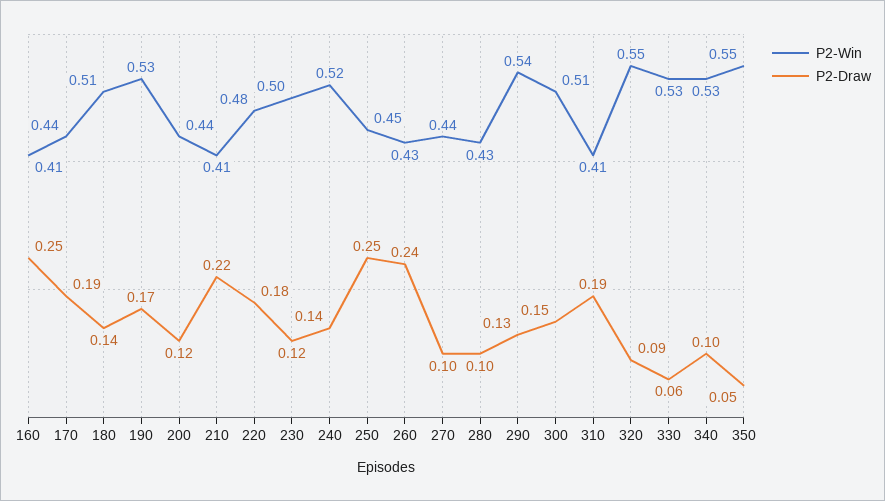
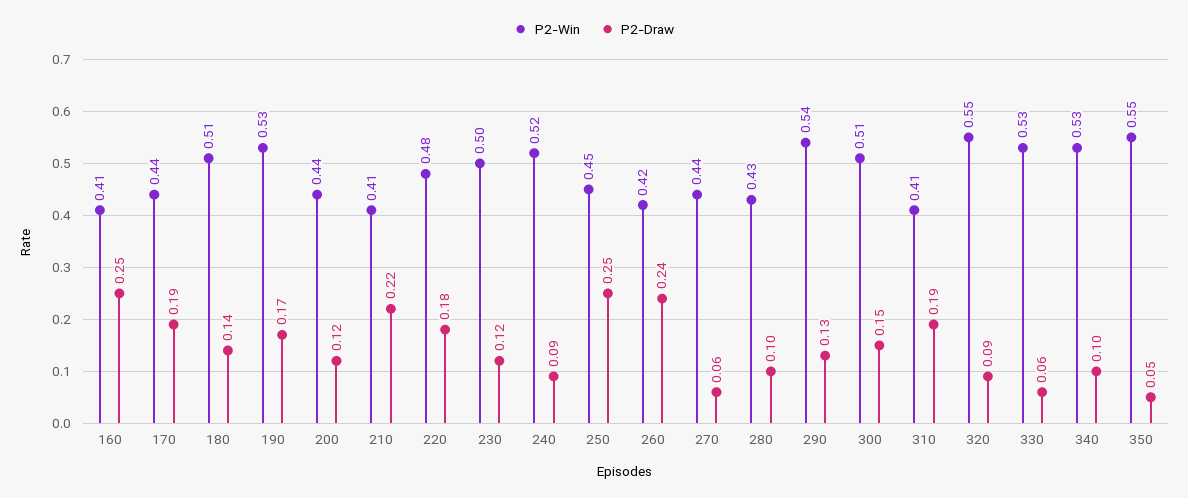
P2-Draw, 240: 0.14 -> 0.09
P2-Win, 260: 0.43 -> 0.42
P2-Draw, 270: 0.1 -> 0.06

